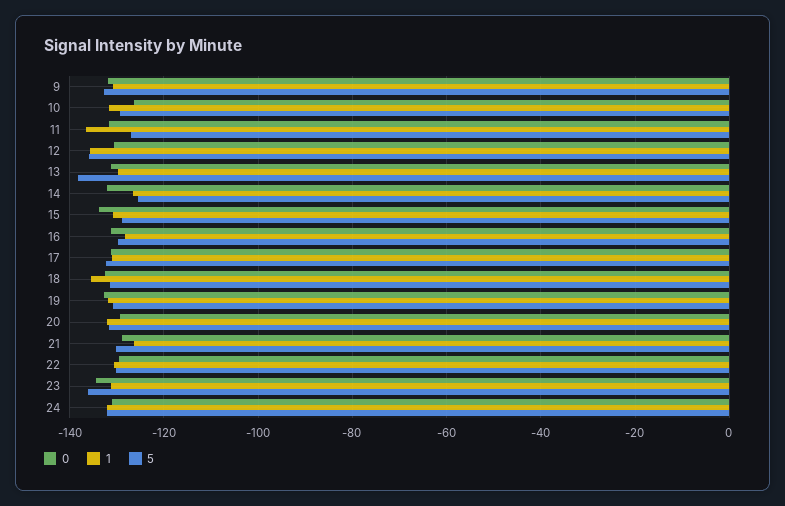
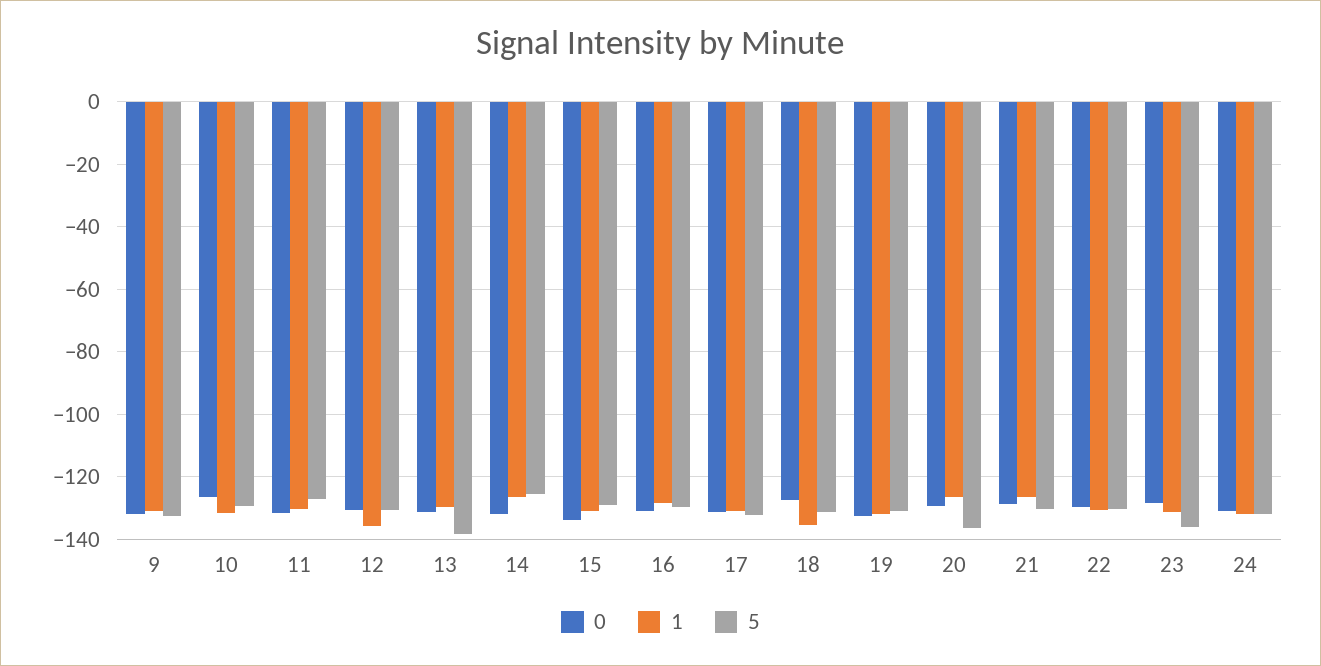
1, 11: -136 -> -130
5, 12: -136 -> -130
0, 18: -132 -> -128
1, 20: -132 -> -126
5, 20: -132 -> -136
0, 23: -134 -> -128

